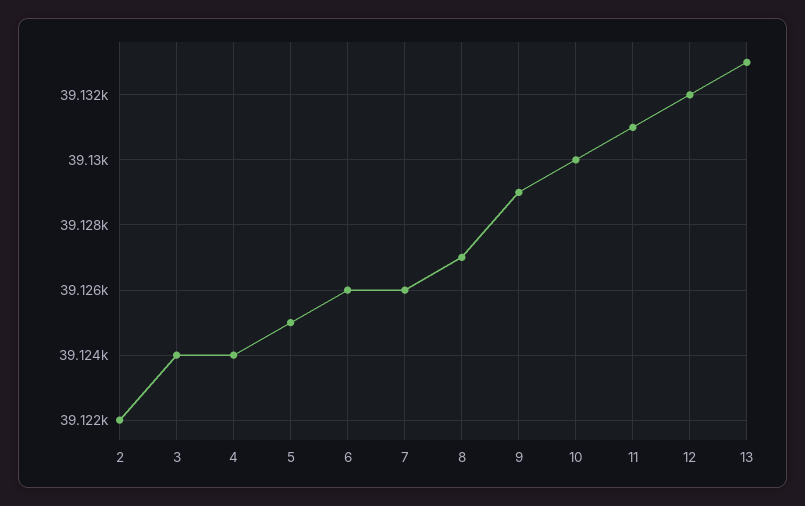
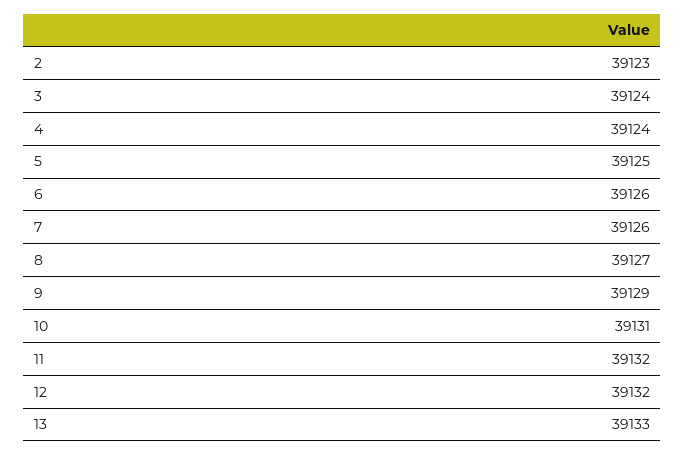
2: 39122 -> 39123
10: 39130 -> 39131
11: 39131 -> 39132

